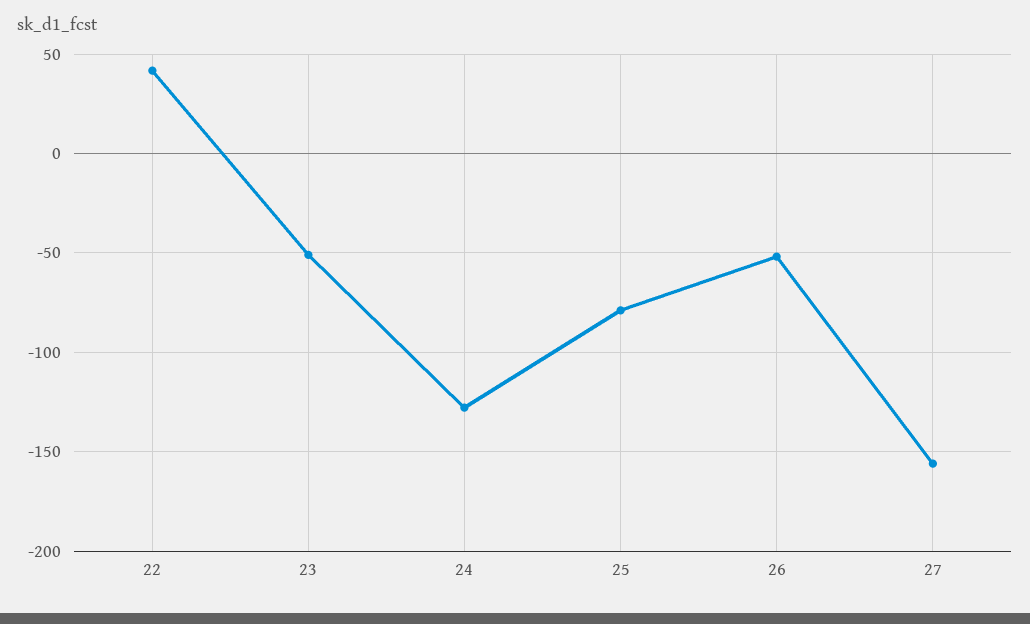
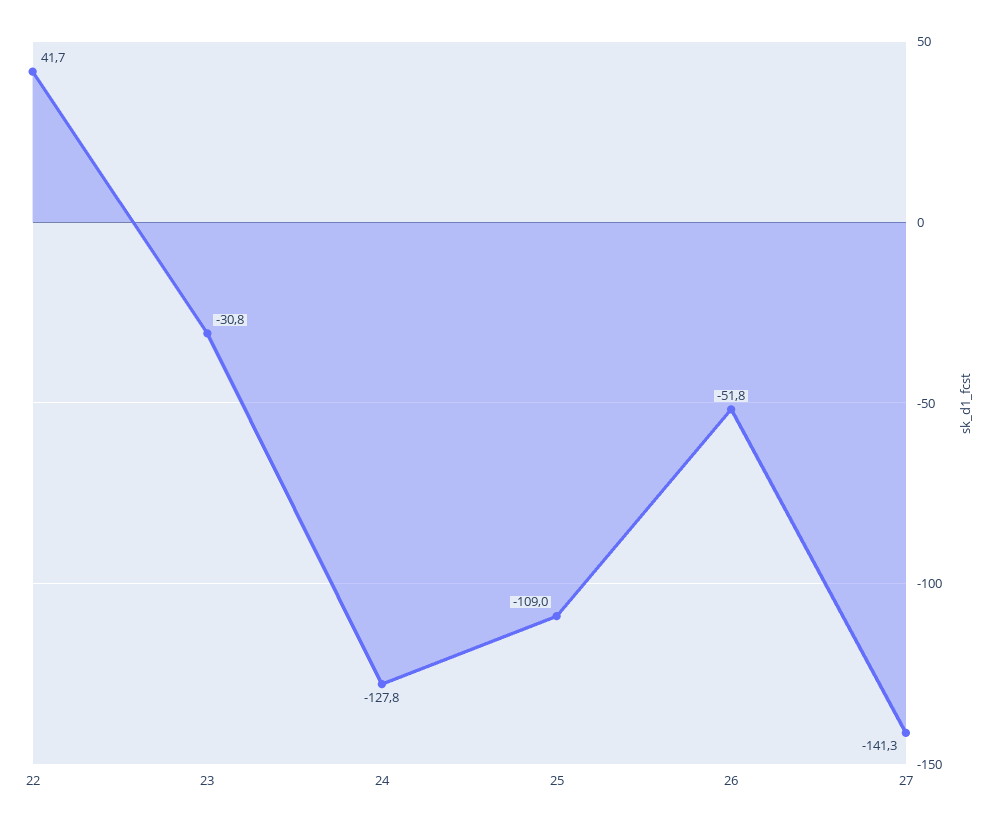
23: -50 -> -30.8
25: -80 -> -109
27: -155 -> -141.3

